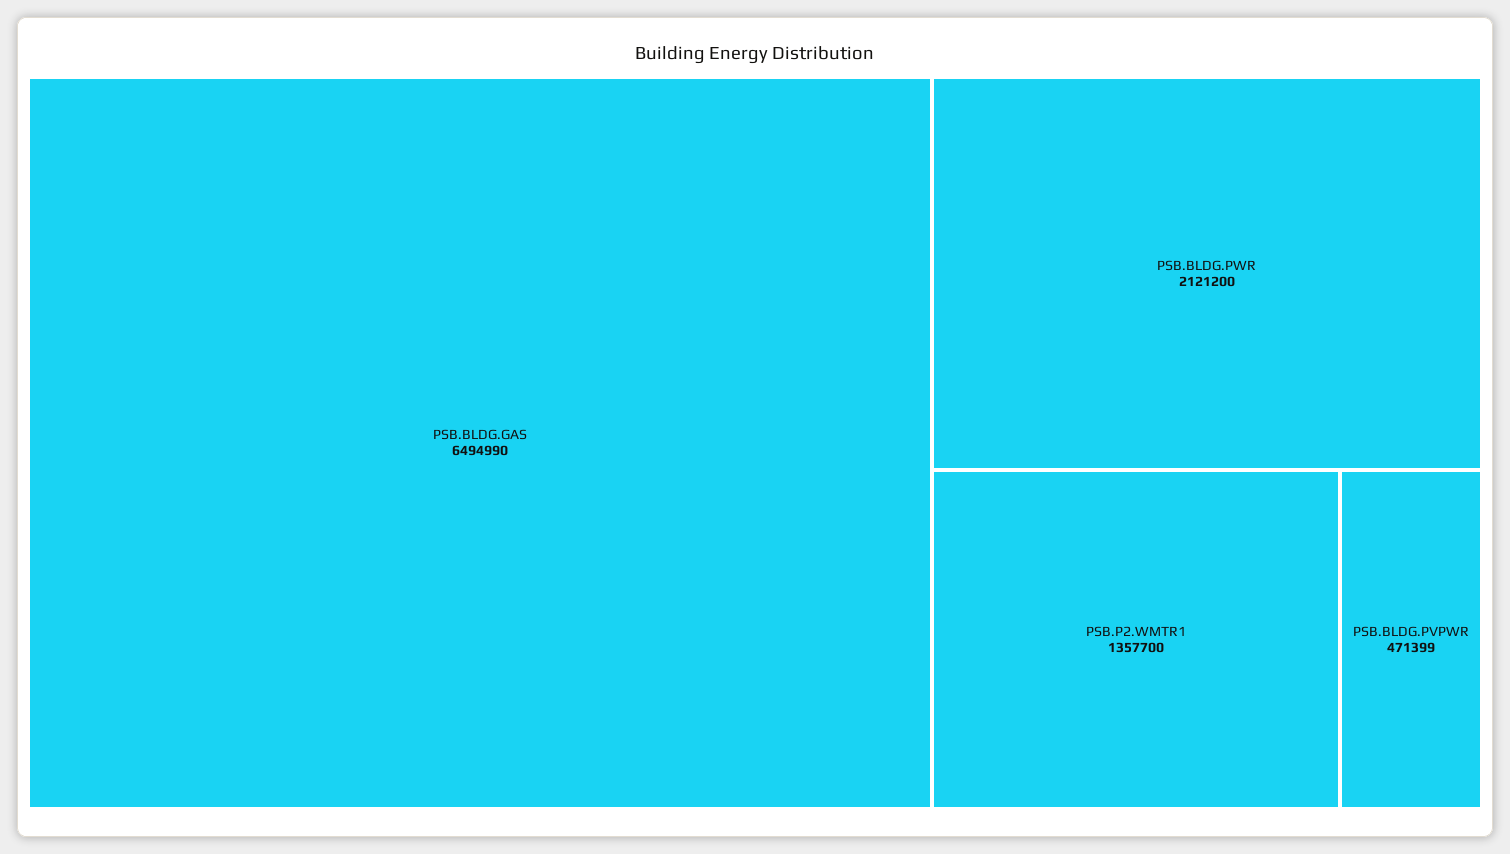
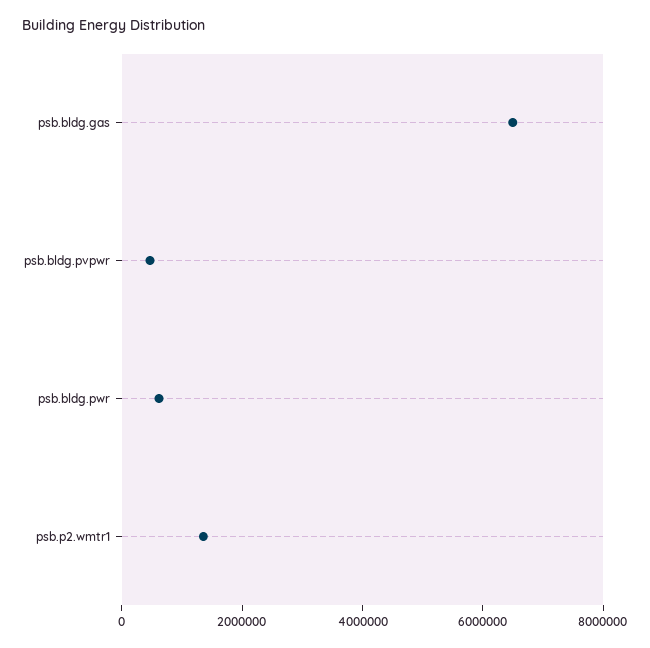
PSB.BLDG.PWR: 2121200 -> 500000

